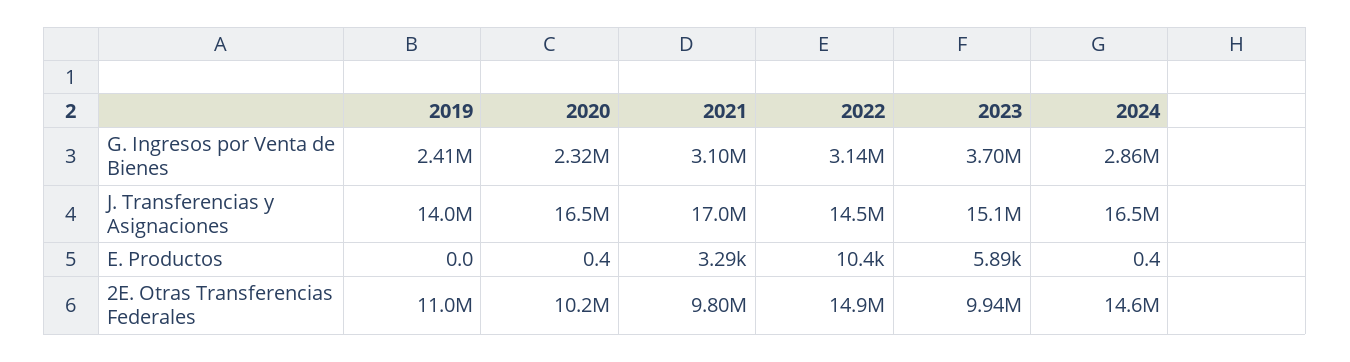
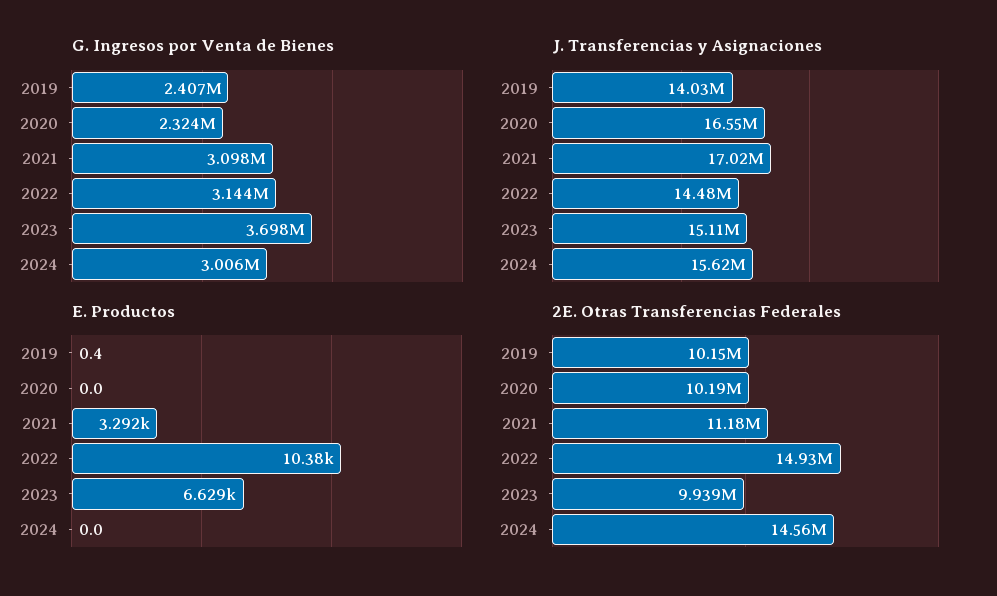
G. Ingresos por Venta de Bienes, 2024: 2860000 -> 3006000
J. Transferencias y Asignaciones, 2024: 16500000 -> 15620000
E. Productos, 2019: 0 -> 0.4
E. Productos, 2020: 0.4 -> 0
E. Productos, 2023: 5890 -> 6629
E. Productos, 2024: 0.4 -> 0
2E. Otras Transferencias Federales, 2019: 11000000 -> 10150000
2E. Otras Transferencias Federales, 2021: 9800000 -> 11180000

